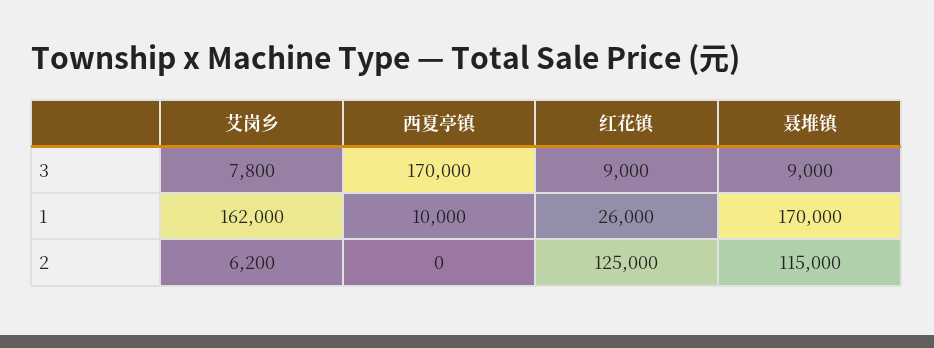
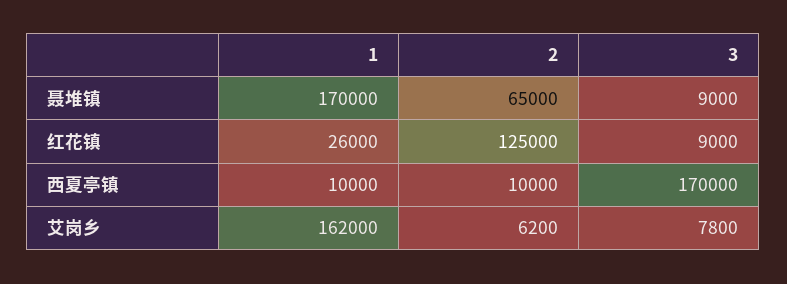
西夏亭镇, 2: 0 -> 10000
聂堆镇, 2: 115000 -> 65000

